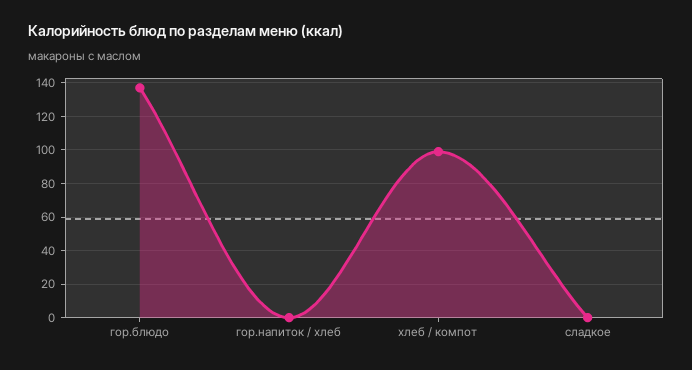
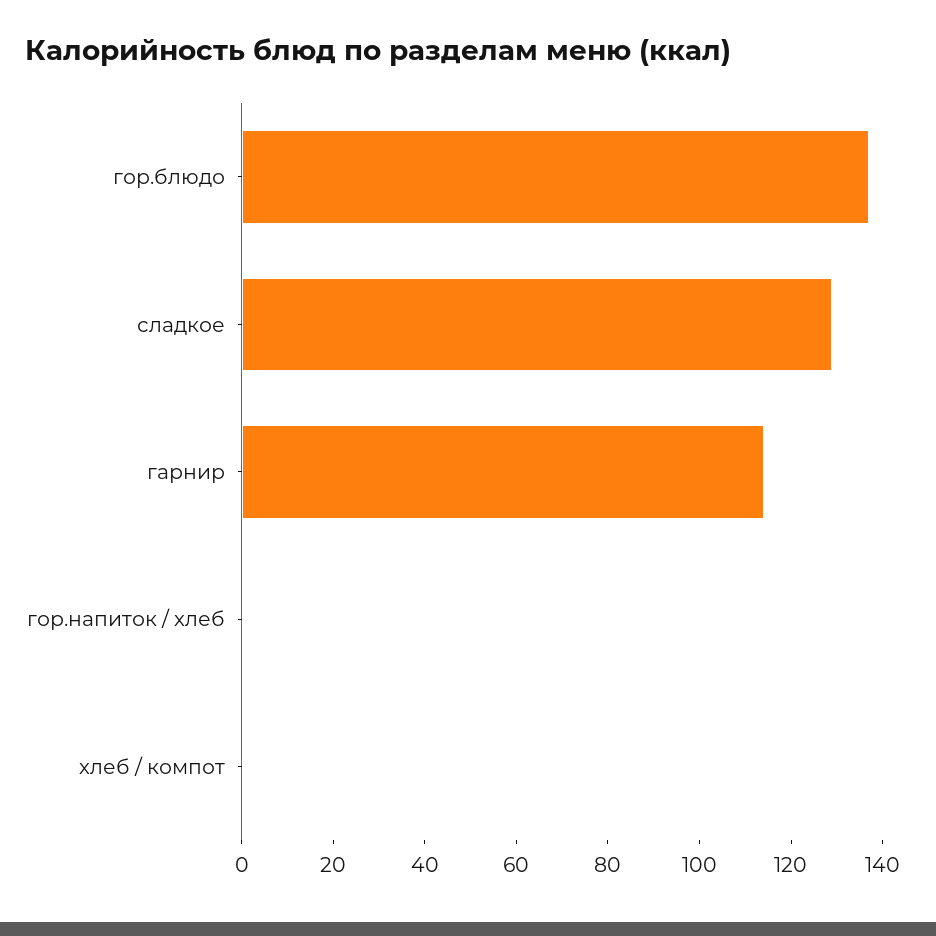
хлеб / компот: 100 -> 0
сладкое: 0 -> 130
гарнир: none -> 115

